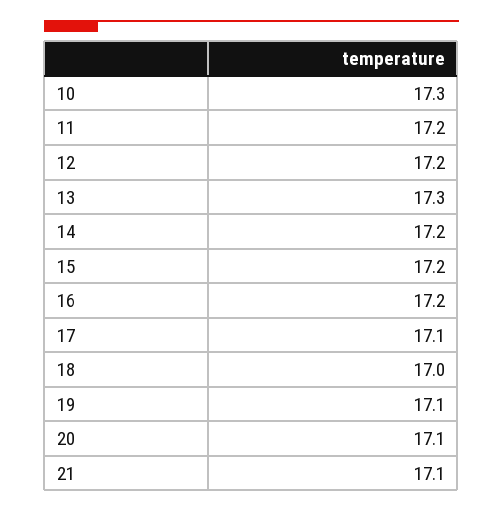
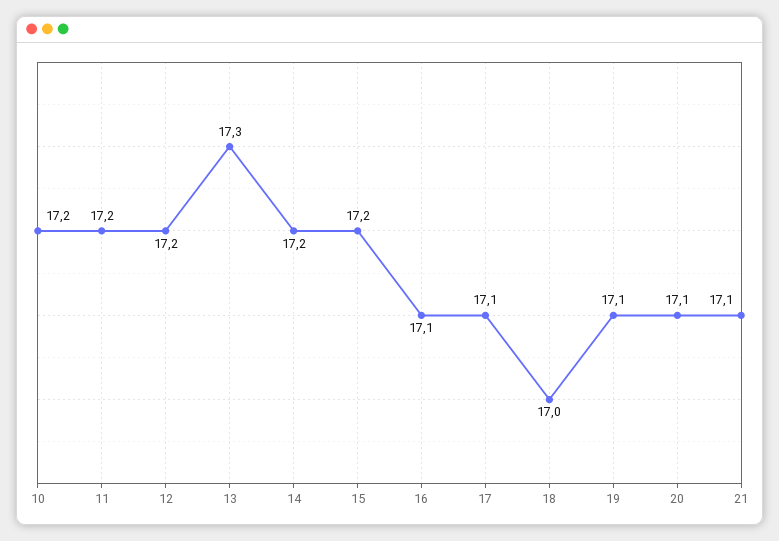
10: 17.3 -> 17.2
16: 17.2 -> 17.1

